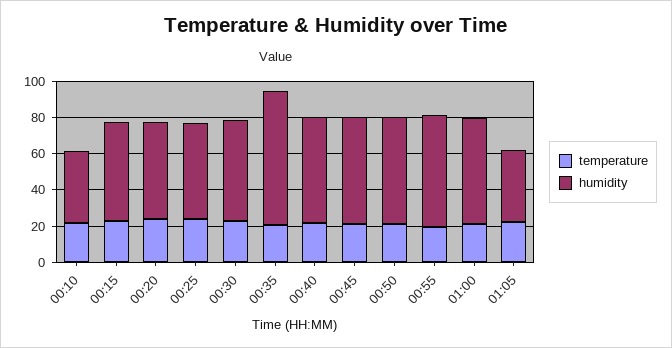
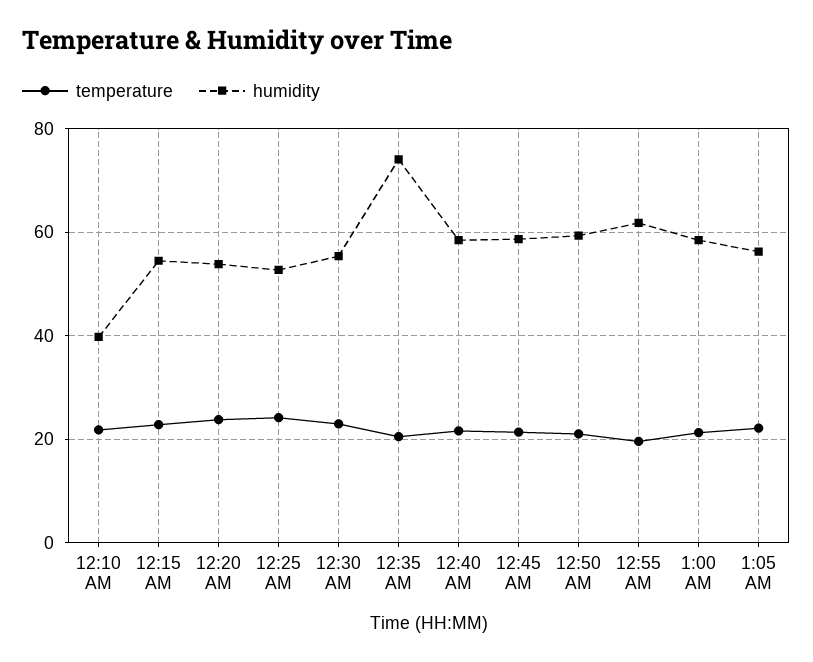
humidity, 01:05: 40 -> 56

